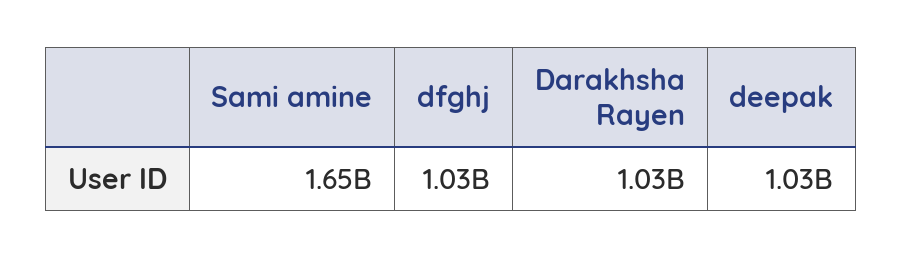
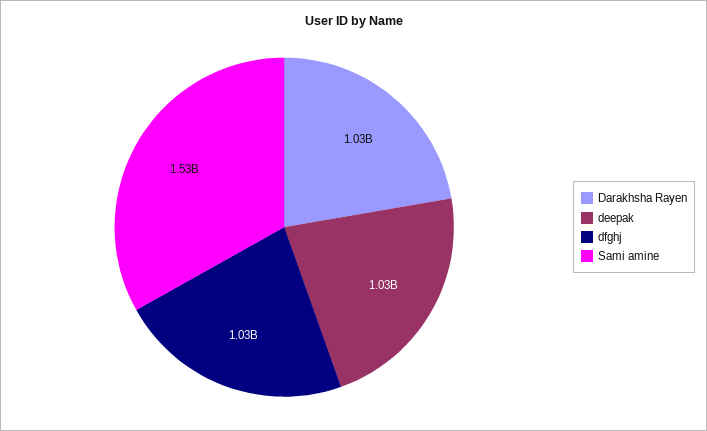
Sami amine: 1650000000 -> 1530000000

